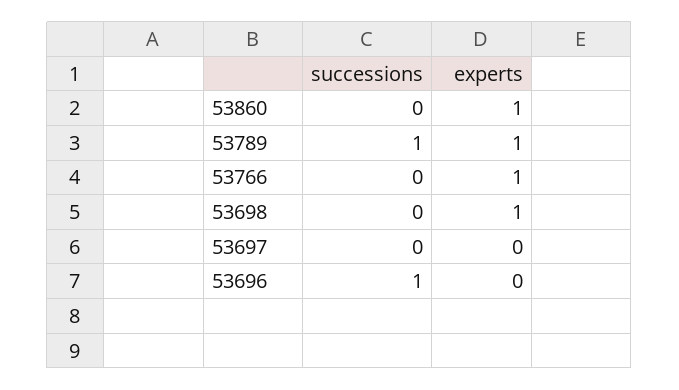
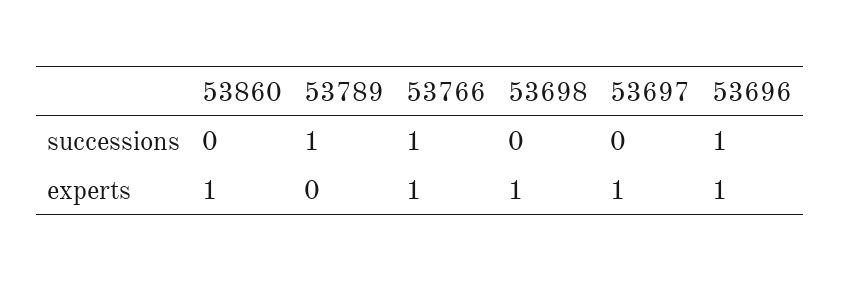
experts, 53789: 1 -> 0
successions, 53766: 0 -> 1
experts, 53697: 0 -> 1
experts, 53696: 0 -> 1

